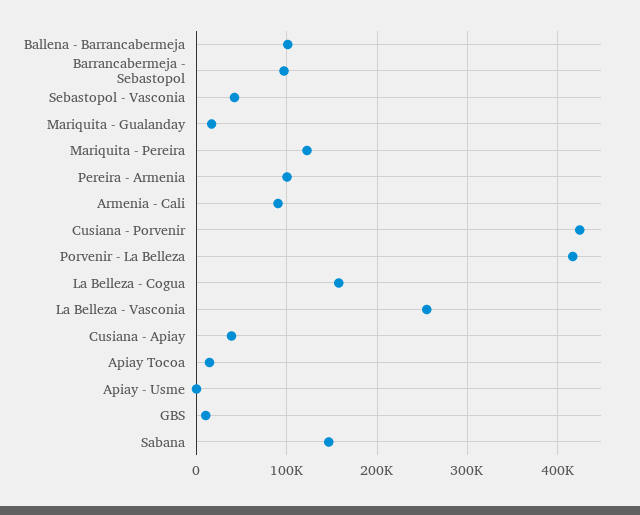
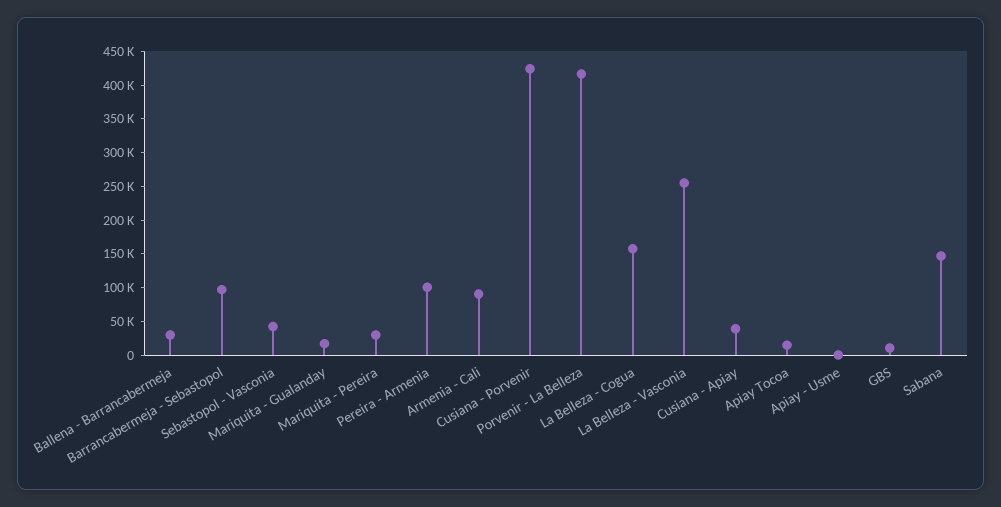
Ballena - Barrancabermeja: 100000 -> 25000
Mariquita - Pereira: 120000 -> 25000

